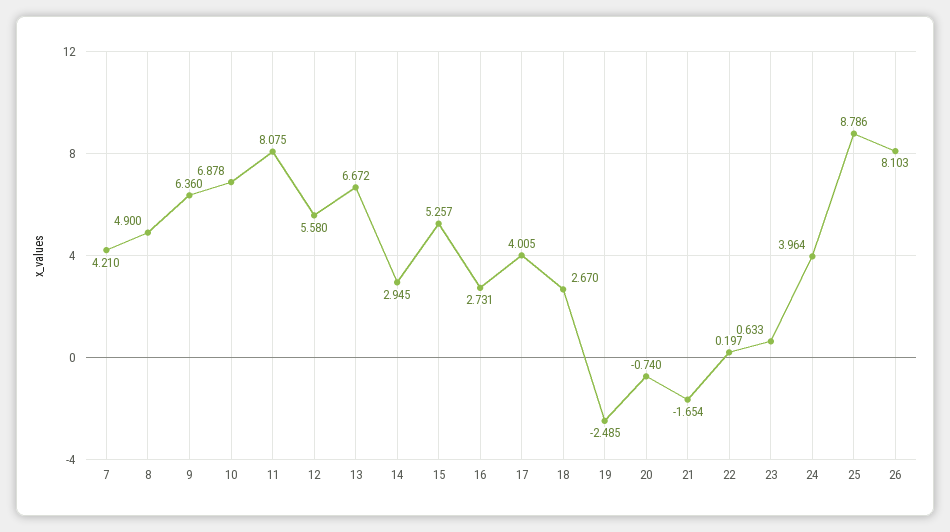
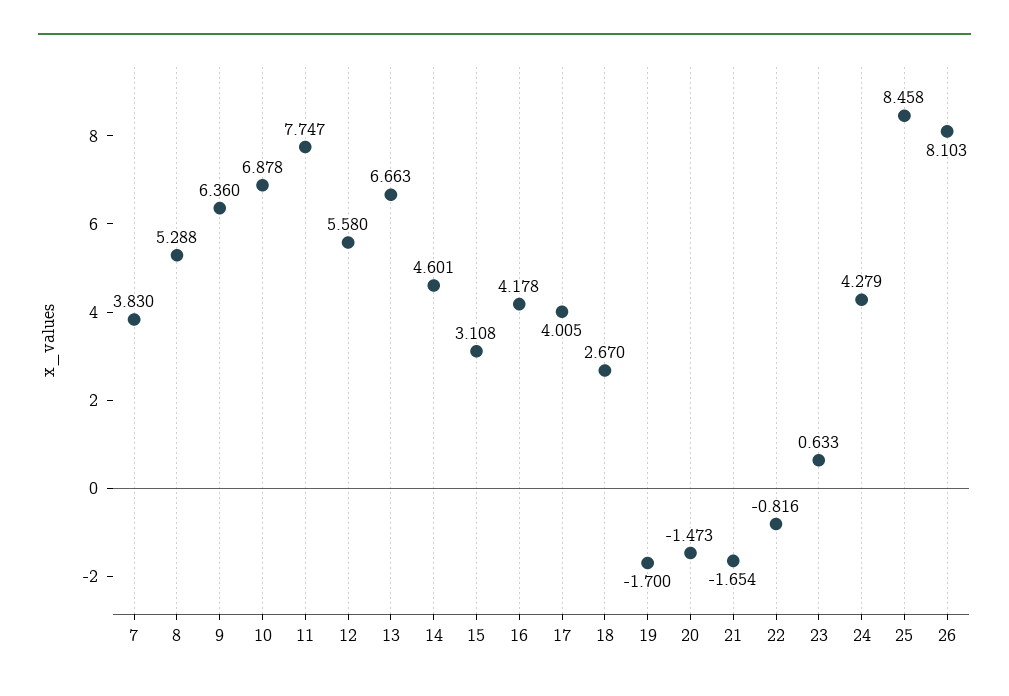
7: 4.21 -> 3.83
8: 4.9 -> 5.288
11: 8.075 -> 7.747
13: 6.672 -> 6.663
14: 2.945 -> 4.601
15: 5.257 -> 3.108
16: 2.731 -> 4.178
19: -2.485 -> -1.7
20: -0.74 -> -1.473
22: 0.197 -> -0.816
24: 3.964 -> 4.279
25: 8.786 -> 8.458

